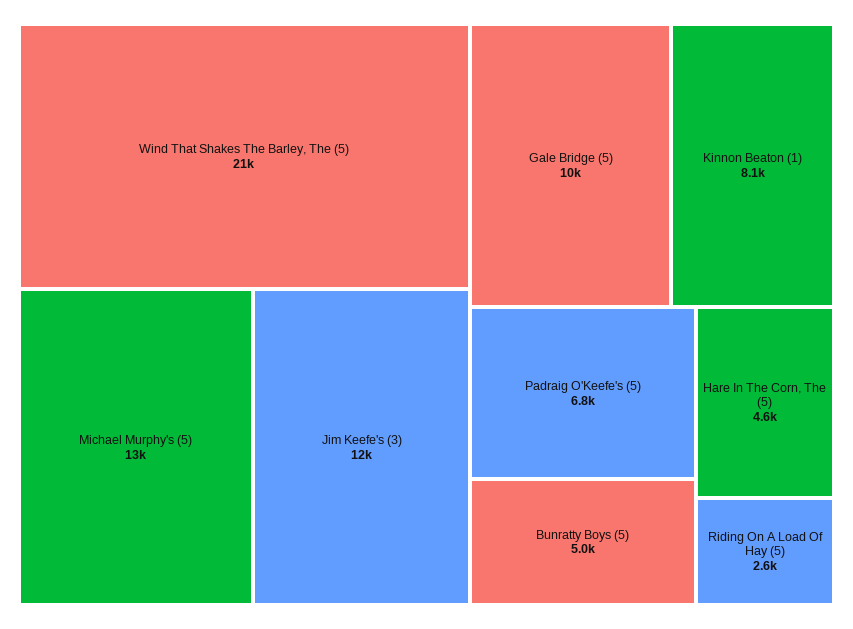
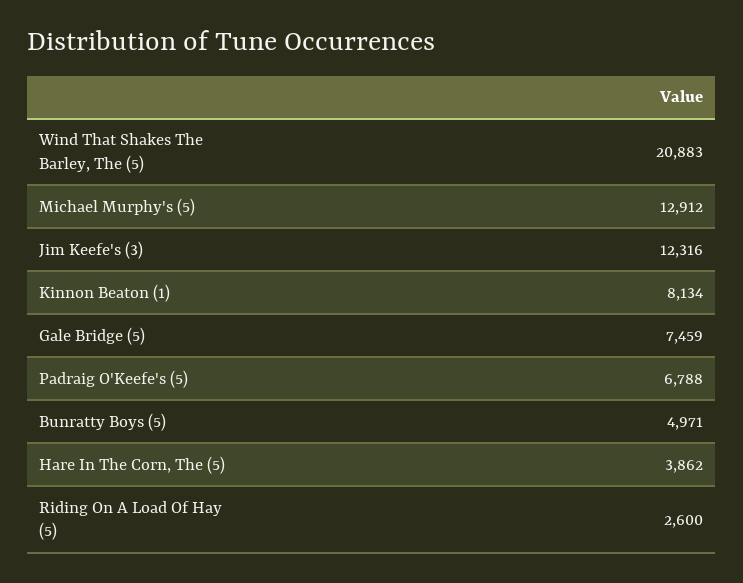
Gale Bridge (5): 10000 -> 7459
Hare In The Corn, The (5): 4600 -> 3862

